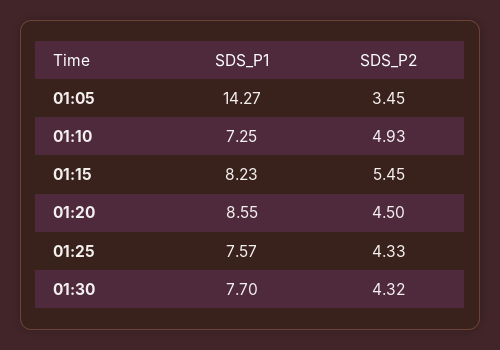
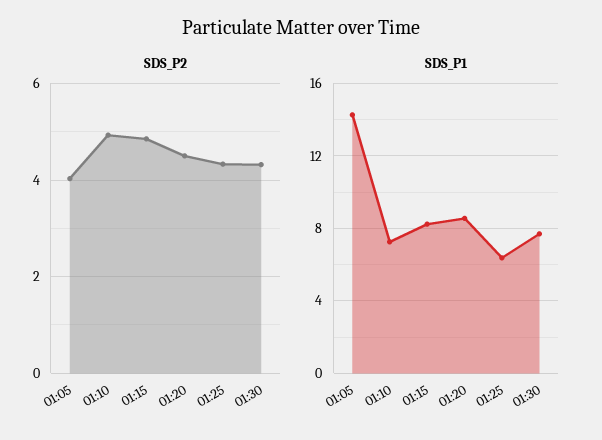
SDS_P2, 01:05: 3.45 -> 4
SDS_P2, 01:15: 5.45 -> 4.8
SDS_P1, 01:25: 7.57 -> 6.5

